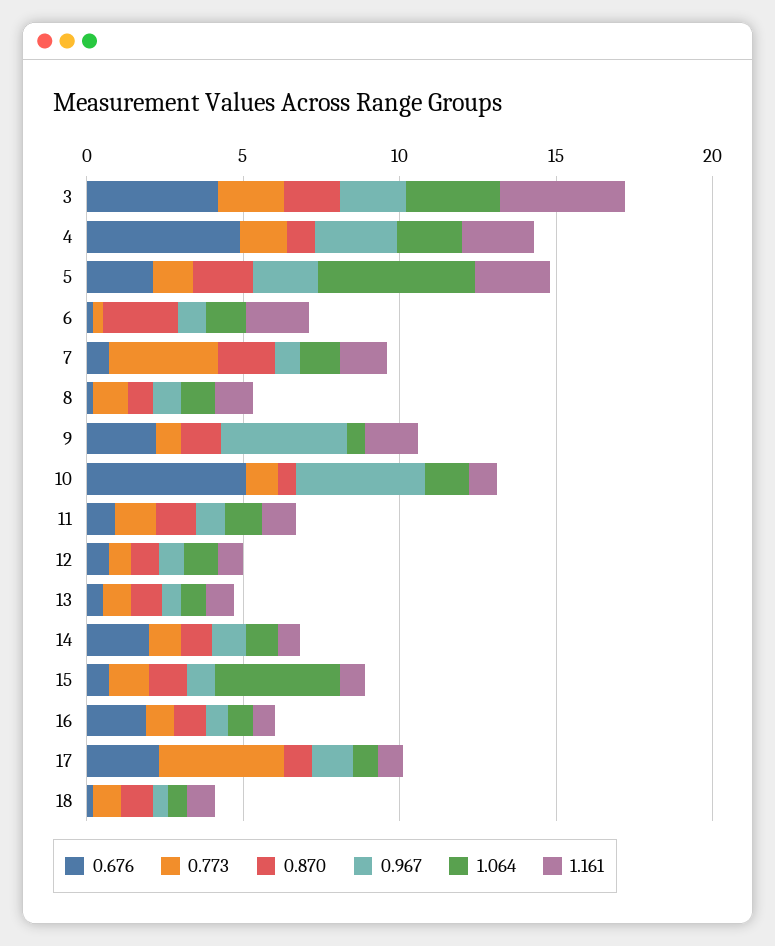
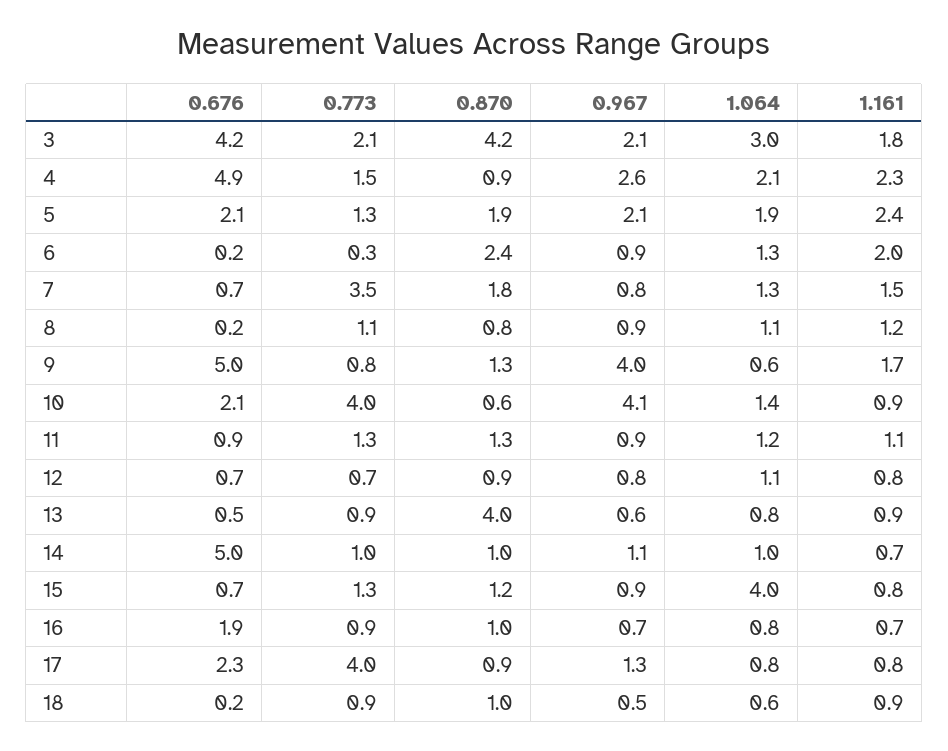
0.870, 3: 2 -> 4.2
1.161, 3: 4 -> 1.8
1.064, 5: 5 -> 1.9
0.676, 9: 2 -> 5
0.676, 10: 5 -> 2.1
0.773, 10: 1 -> 4
0.870, 13: 1 -> 4
0.676, 14: 2 -> 5

